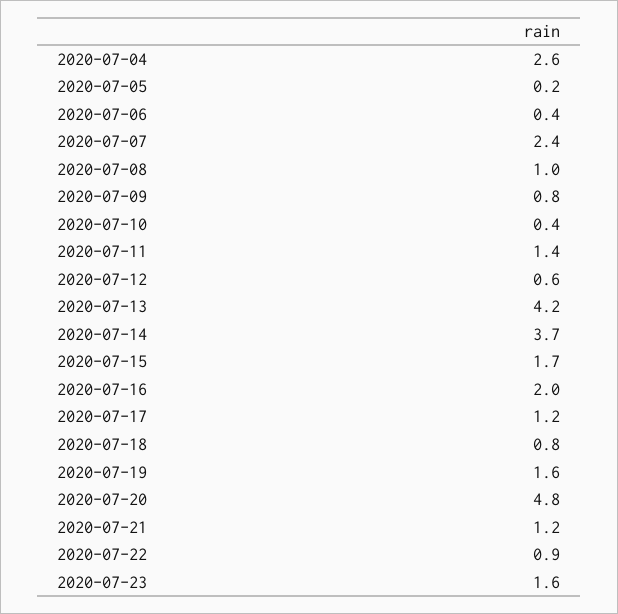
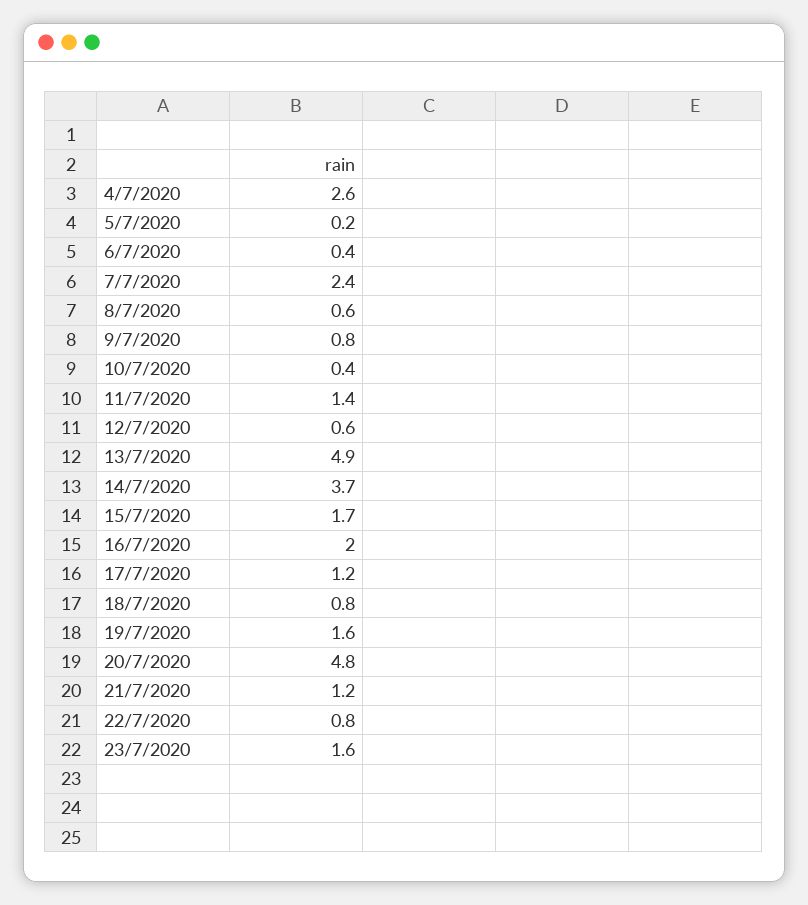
2020-07-08: 1 -> 0.6
2020-07-13: 4.2 -> 4.9
2020-07-22: 0.9 -> 0.8

